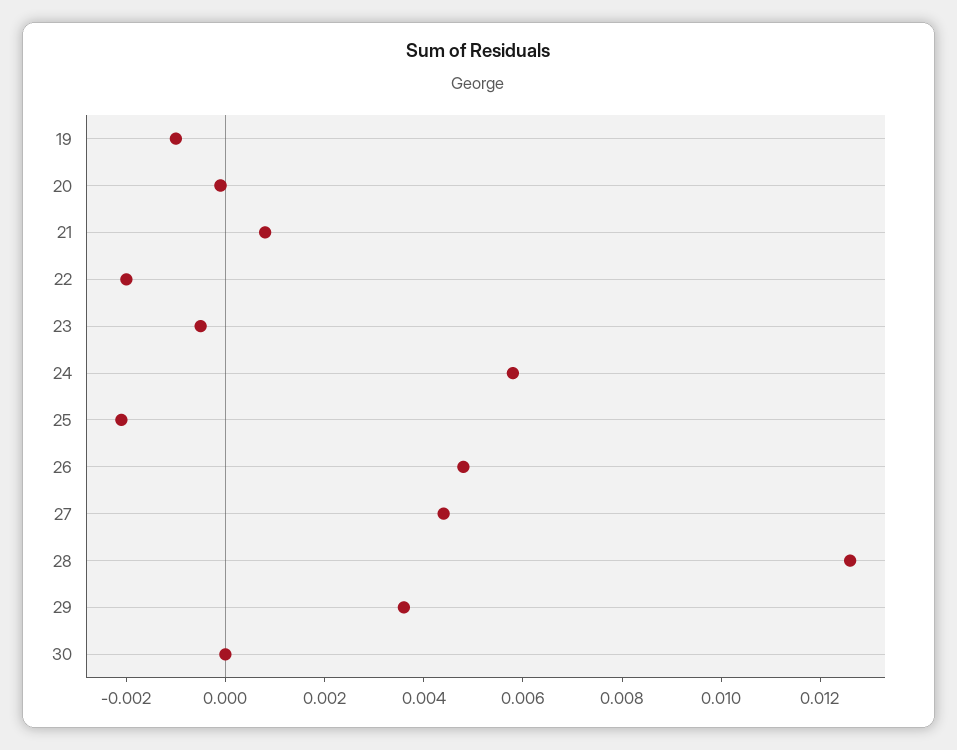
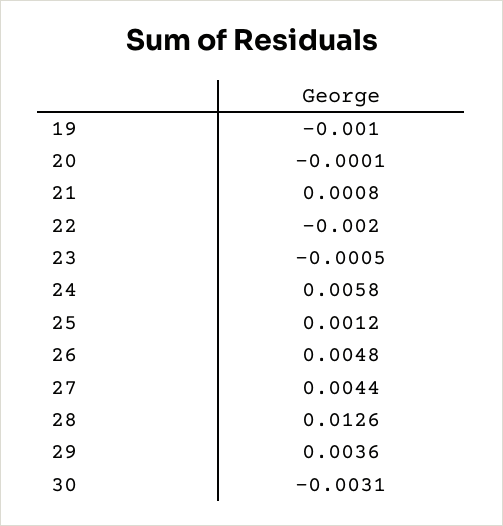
25: -0.002 -> 0.0012
30: 0 -> -0.0031

